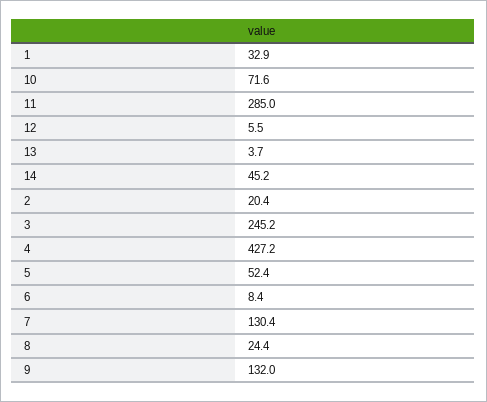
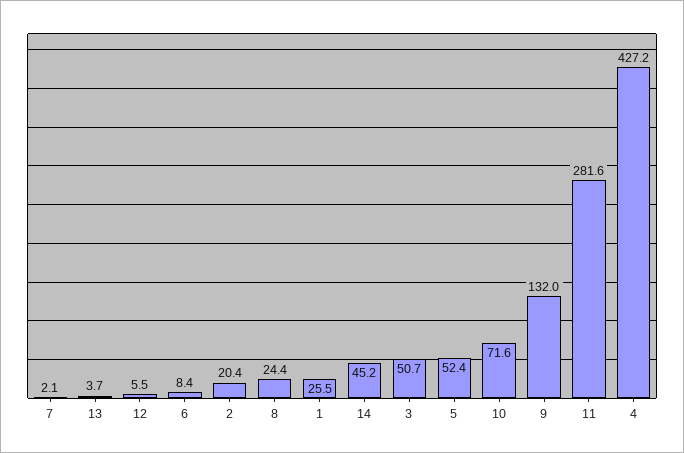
1: 32.9 -> 25.5
11: 285 -> 281.6
3: 245.2 -> 50.7
7: 130.4 -> 2.1

